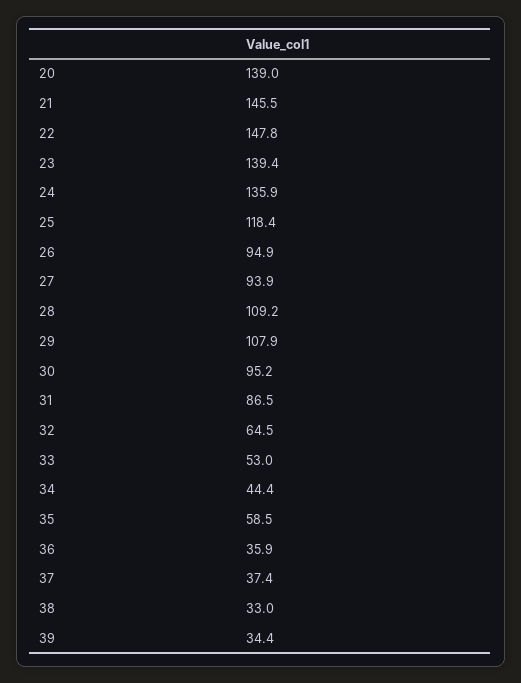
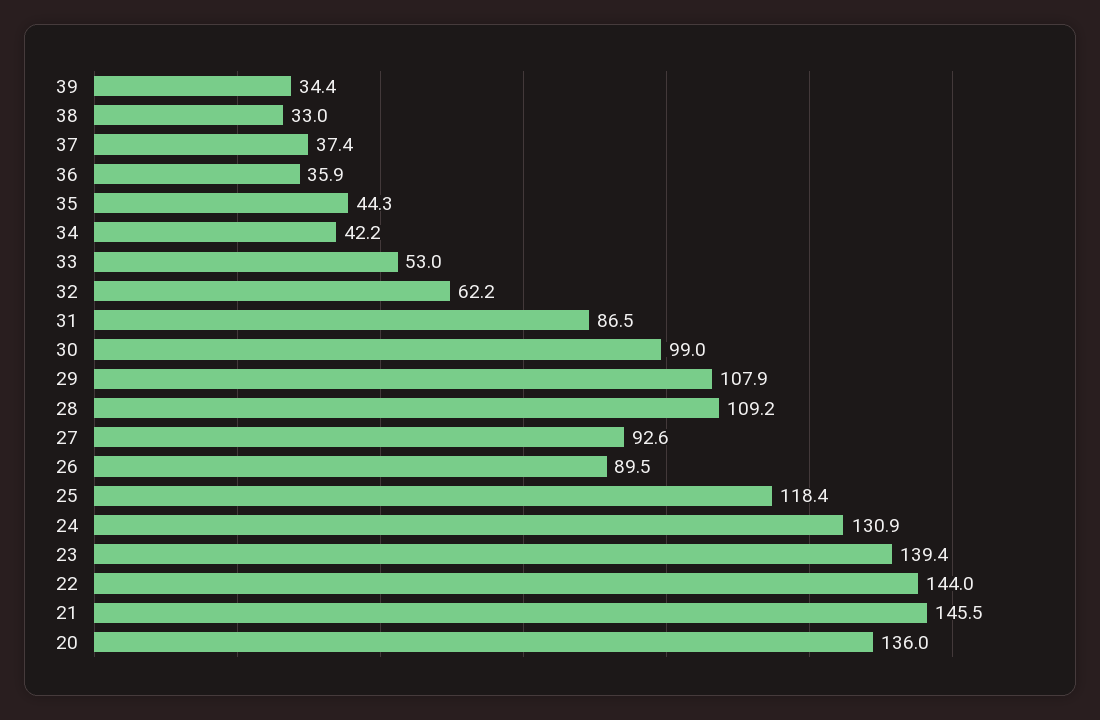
20: 139 -> 136
22: 147.8 -> 144
24: 135.9 -> 130.9
26: 94.9 -> 89.5
27: 93.9 -> 92.6
30: 95.2 -> 99
32: 64.5 -> 62.2
34: 44.4 -> 42.2
35: 58.5 -> 44.3

